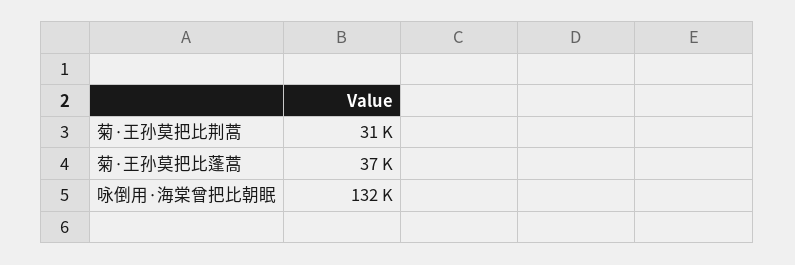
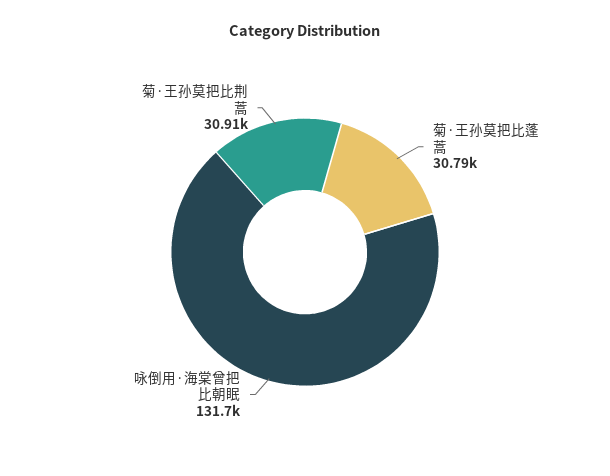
菊·王孙莫把比蓬蒿: 37000 -> 30790

